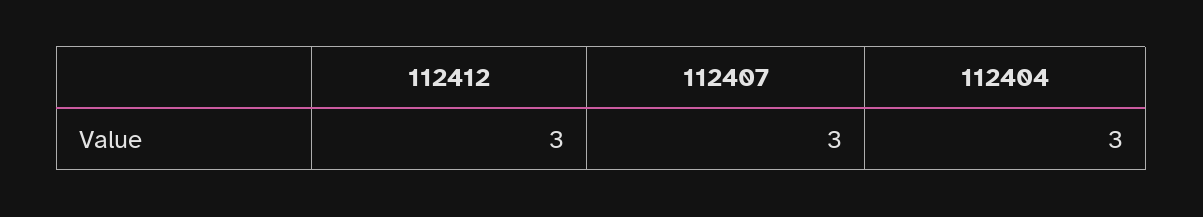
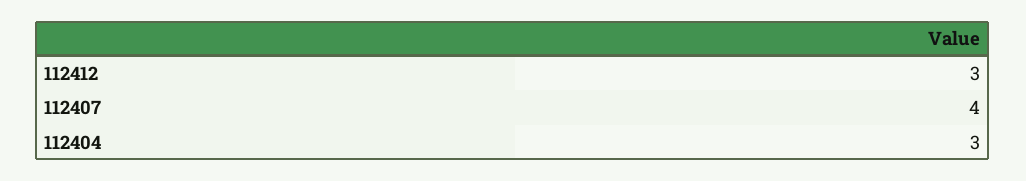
112407: 3 -> 4

